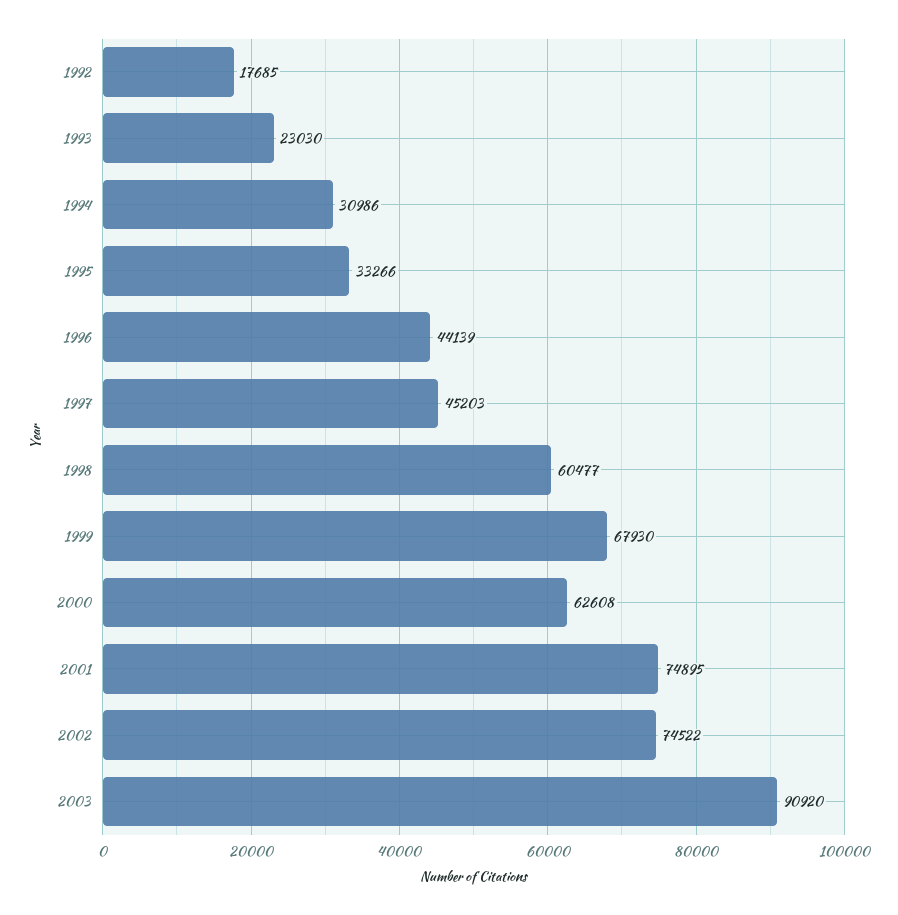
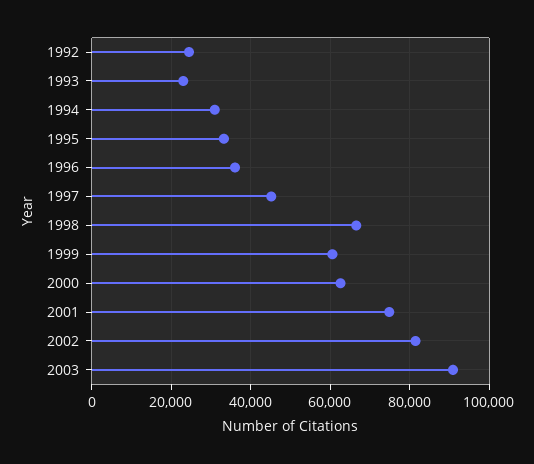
1992: 17685 -> 24000
1996: 44139 -> 36000
1998: 60477 -> 66000
1999: 67930 -> 60000
2002: 74522 -> 82000

